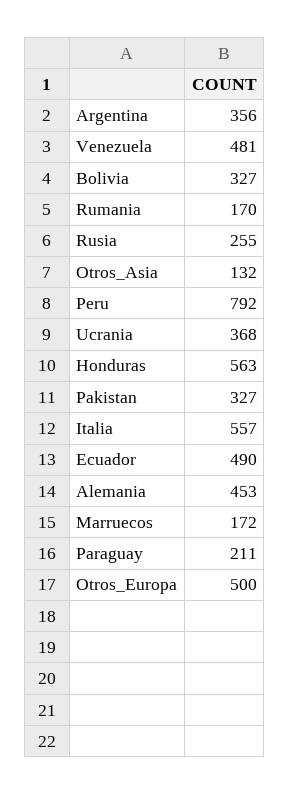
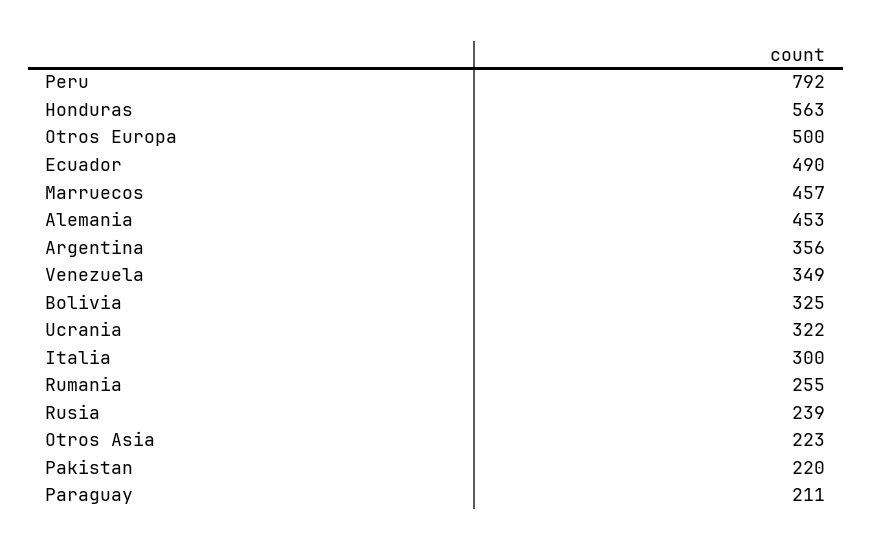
Venezuela: 481 -> 349
Bolivia: 327 -> 325
Rumania: 170 -> 255
Rusia: 255 -> 239
Otros_Asia: 132 -> 223
Ucrania: 368 -> 322
Pakistan: 327 -> 220
Italia: 557 -> 300
Marruecos: 172 -> 457

